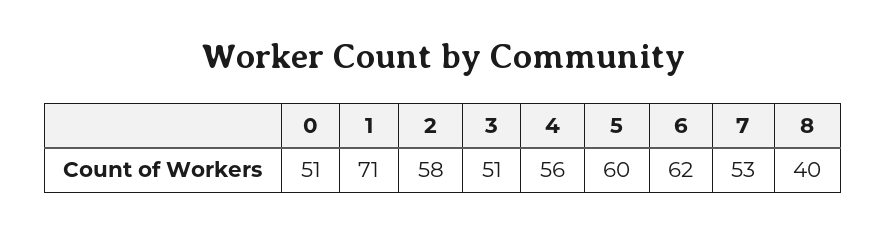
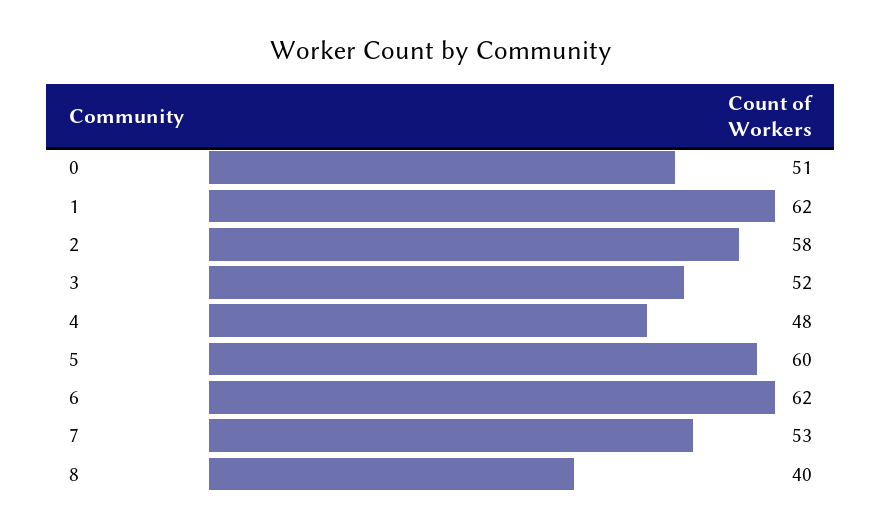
1: 71 -> 62
3: 51 -> 52
4: 56 -> 48

